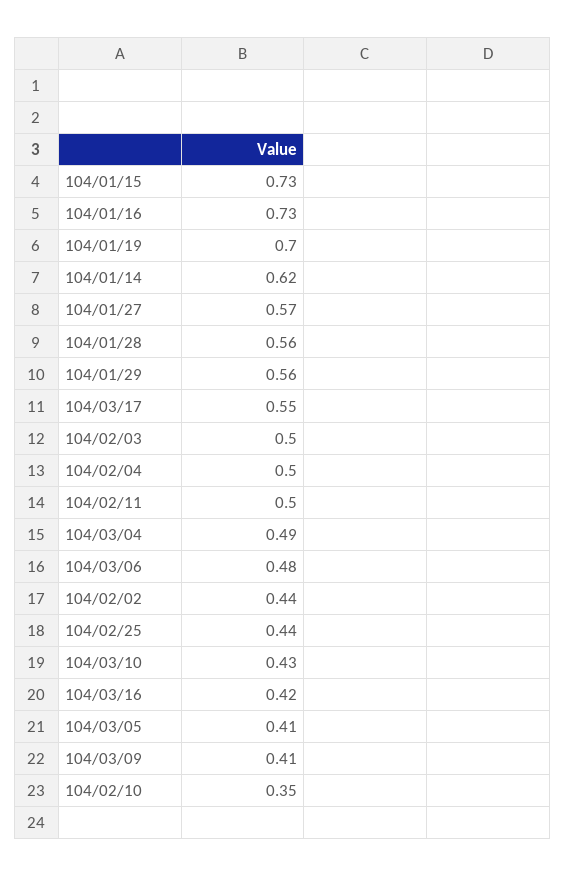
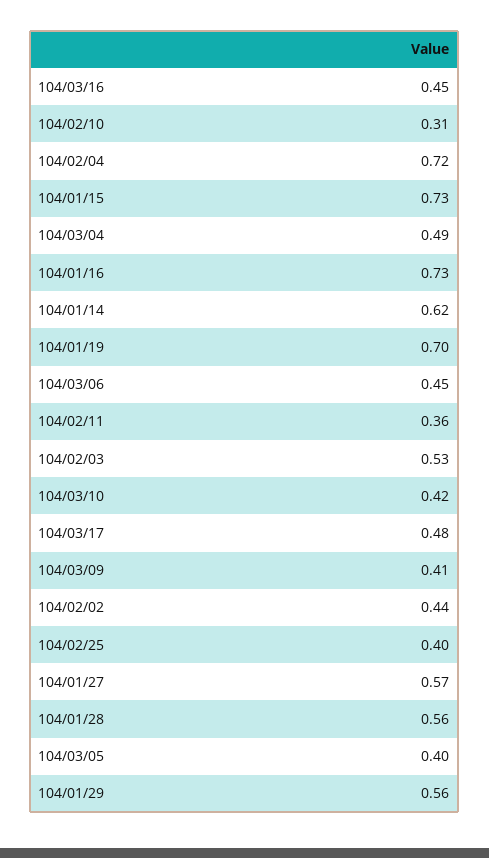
104/03/17: 0.55 -> 0.48
104/02/03: 0.5 -> 0.53
104/02/04: 0.5 -> 0.72
104/02/11: 0.5 -> 0.36
104/03/06: 0.48 -> 0.45
104/02/25: 0.44 -> 0.4
104/03/10: 0.43 -> 0.42
104/03/16: 0.42 -> 0.45
104/03/05: 0.41 -> 0.4
104/02/10: 0.35 -> 0.31

